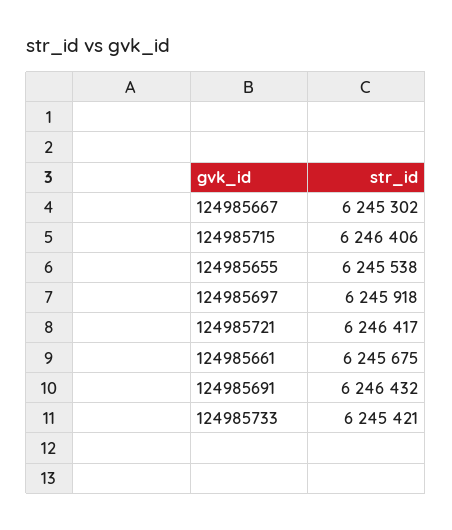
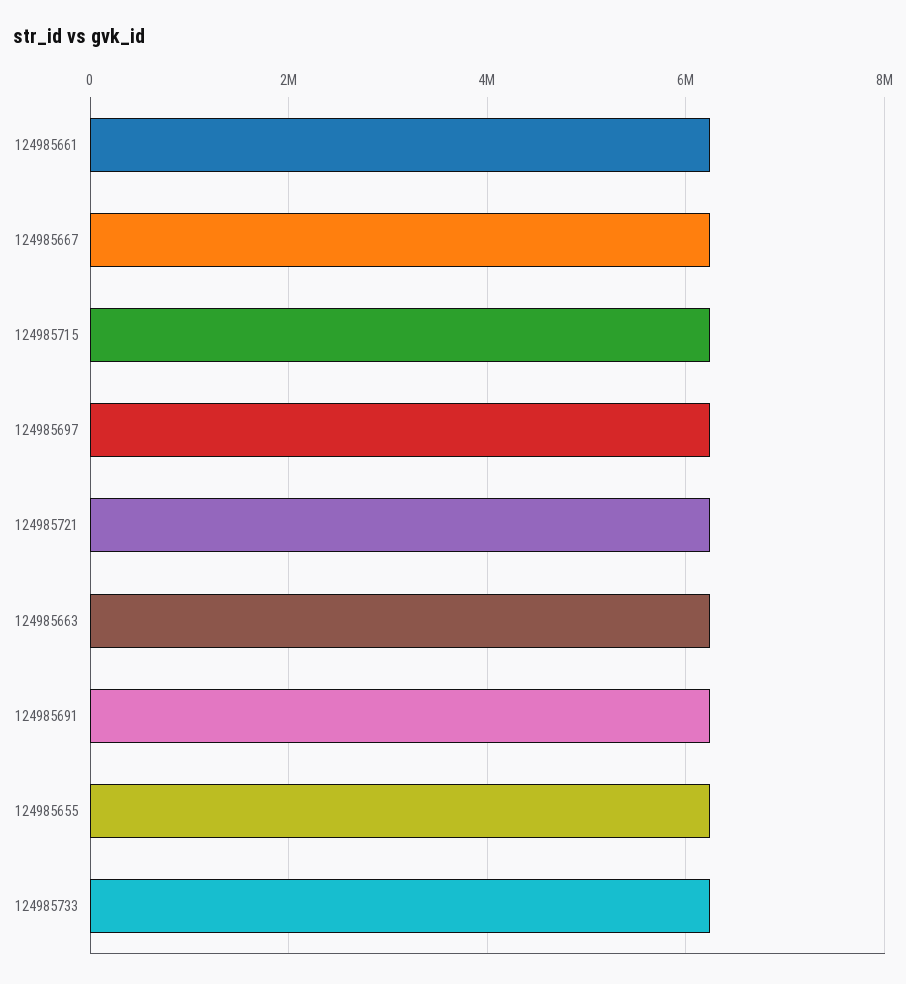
124985663: none -> 6200000

